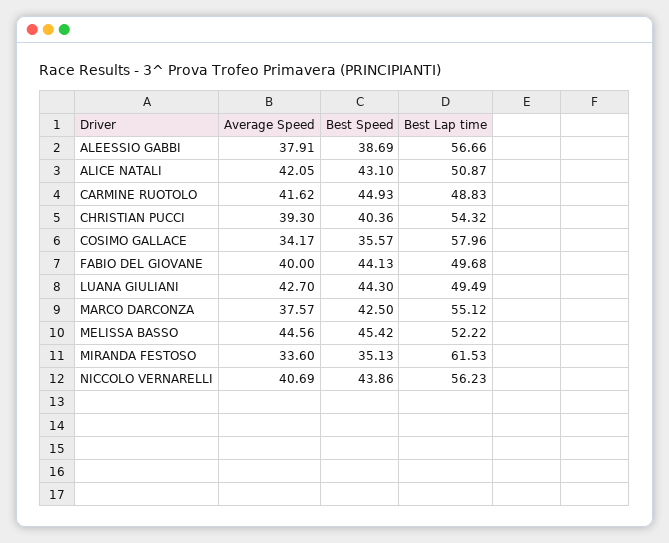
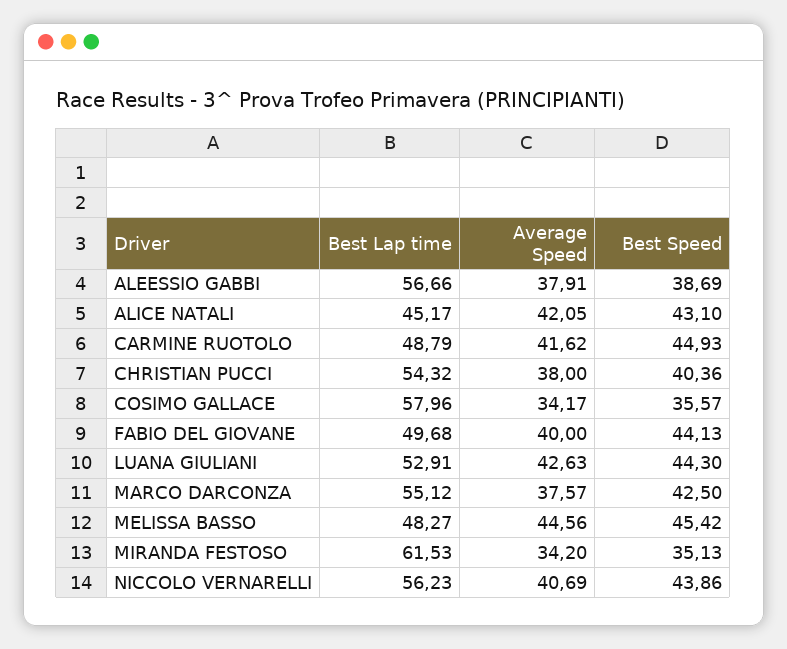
Best Lap time, ALICE NATALI: 50.87 -> 45.17
Best Lap time, CARMINE RUOTOLO: 48.83 -> 48.79
Average Speed, CHRISTIAN PUCCI: 39.3 -> 38
Average Speed, LUANA GIULIANI: 42.7 -> 42.63
Best Lap time, LUANA GIULIANI: 49.49 -> 52.91
Best Lap time, MELISSA BASSO: 52.22 -> 48.27
Average Speed, MIRANDA FESTOSO: 33.6 -> 34.2

